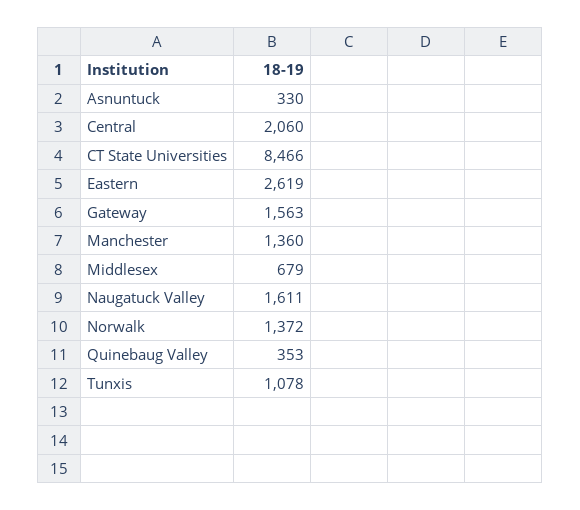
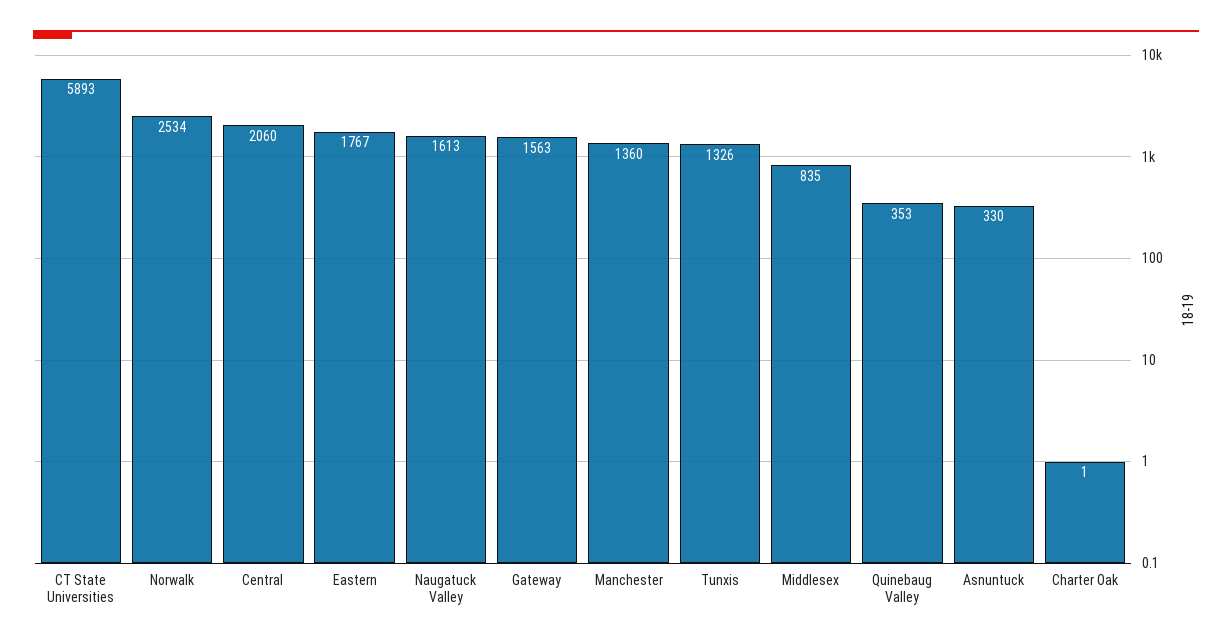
CT State Universities: 8466 -> 5893
Eastern: 2619 -> 1767
Middlesex: 679 -> 835
Naugatuck Valley: 1611 -> 1613
Norwalk: 1372 -> 2534
Tunxis: 1078 -> 1326
Charter Oak: none -> 1

